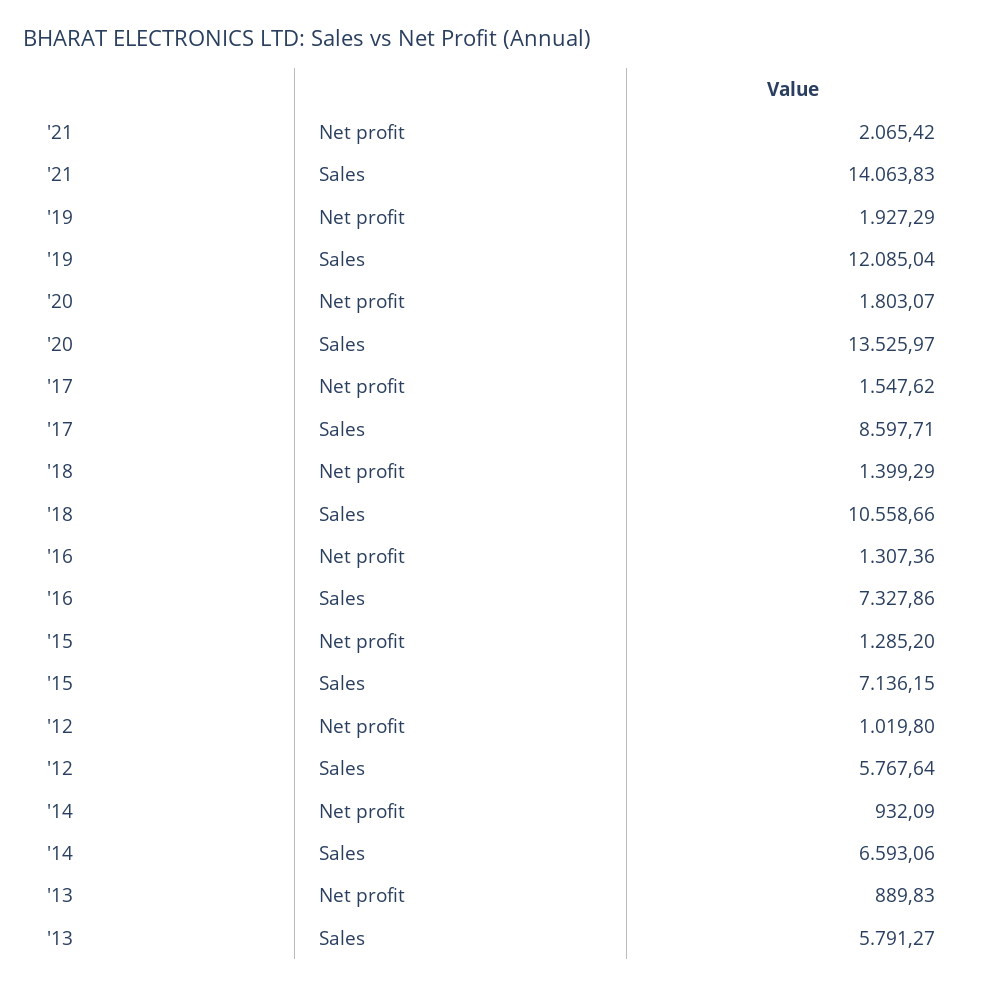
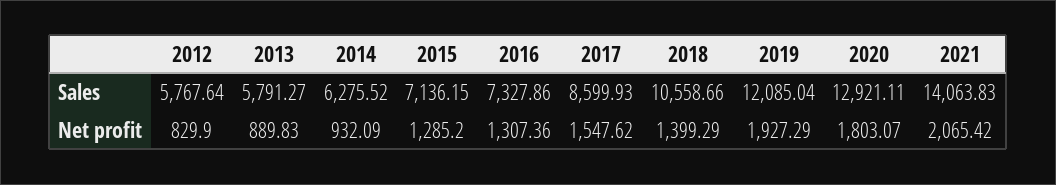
'20, Sales: 13525.97 -> 12921.11
'17, Sales: 8597.71 -> 8599.93
'12, Net profit: 1019.8 -> 829.9
'14, Sales: 6593.06 -> 6275.52

